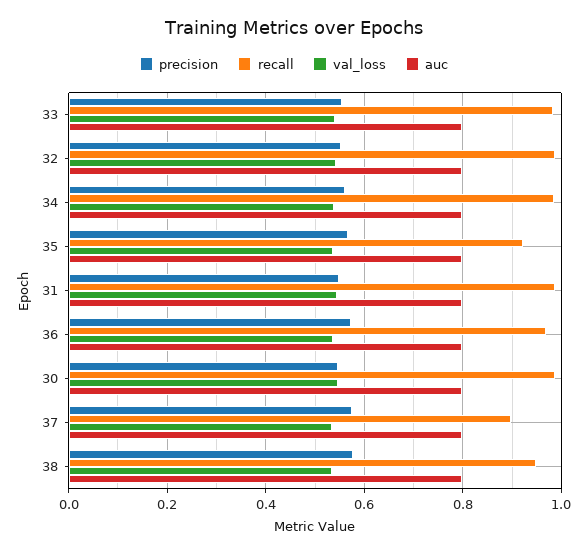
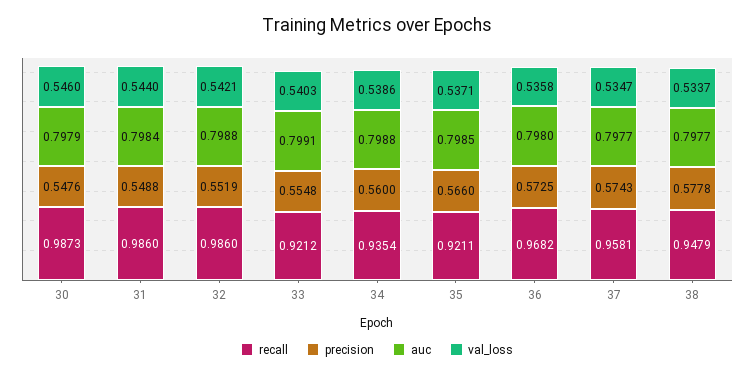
recall, 33: 0.98 -> 0.9212
recall, 34: 0.98 -> 0.9354
recall, 37: 0.9 -> 0.9581

